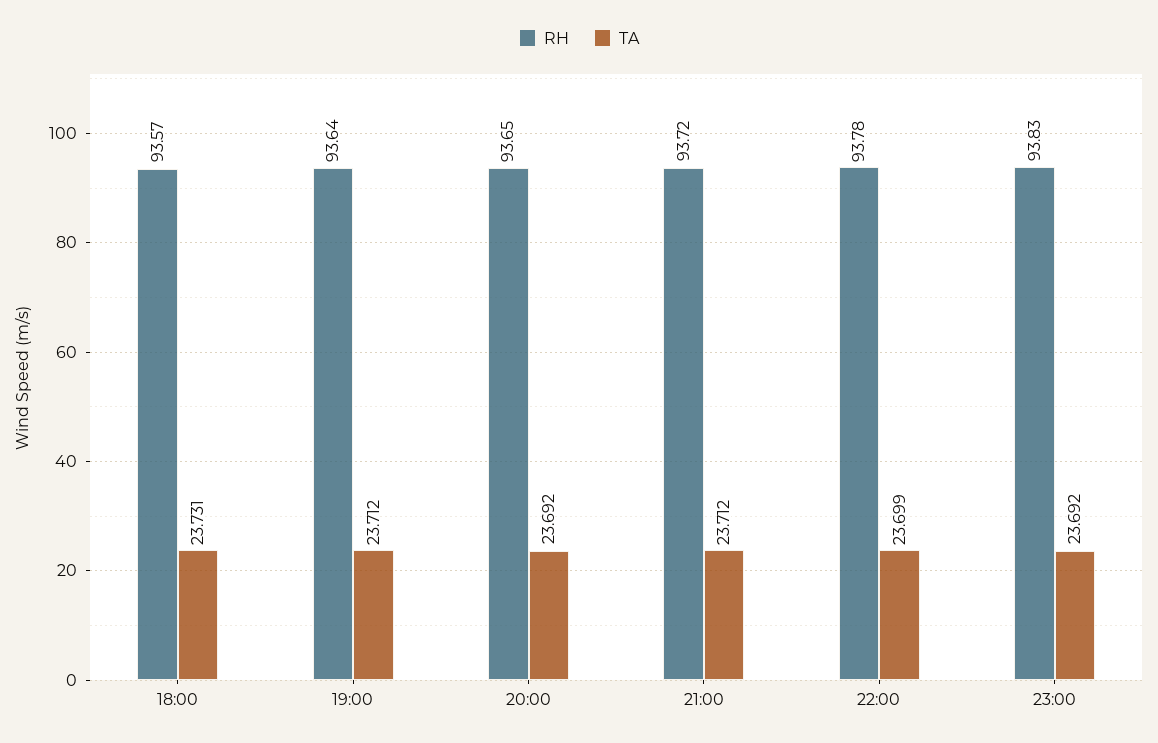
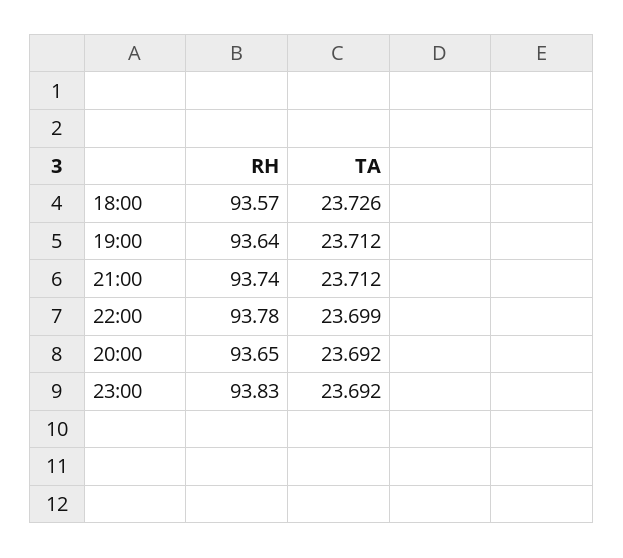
TA, 18:00: 23.731 -> 23.726
RH, 21:00: 93.72 -> 93.74

